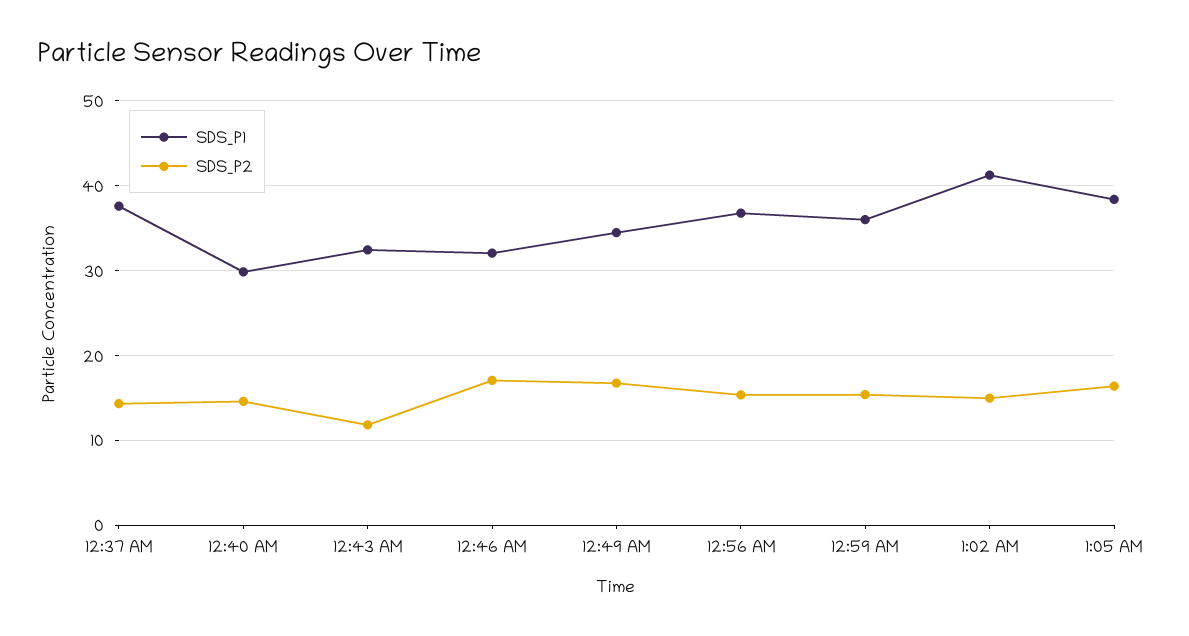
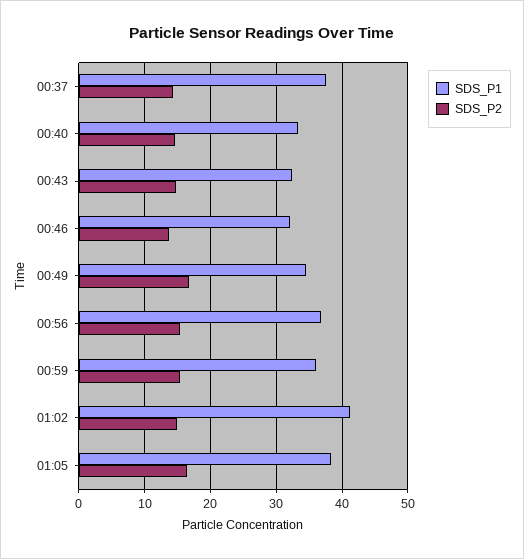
SDS_P1, 12:40 AM: 30 -> 33
SDS_P2, 12:43 AM: 12 -> 15
SDS_P2, 12:46 AM: 17 -> 14

